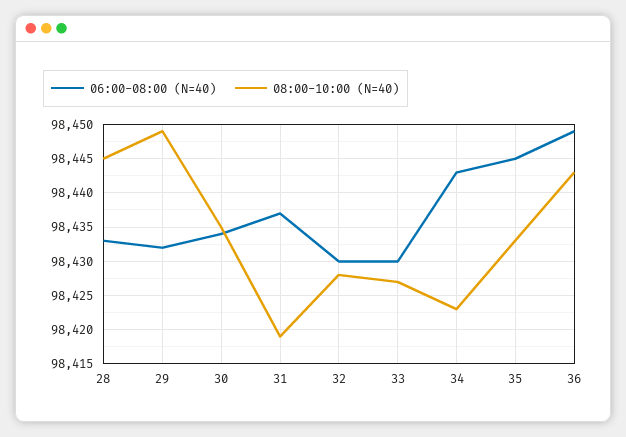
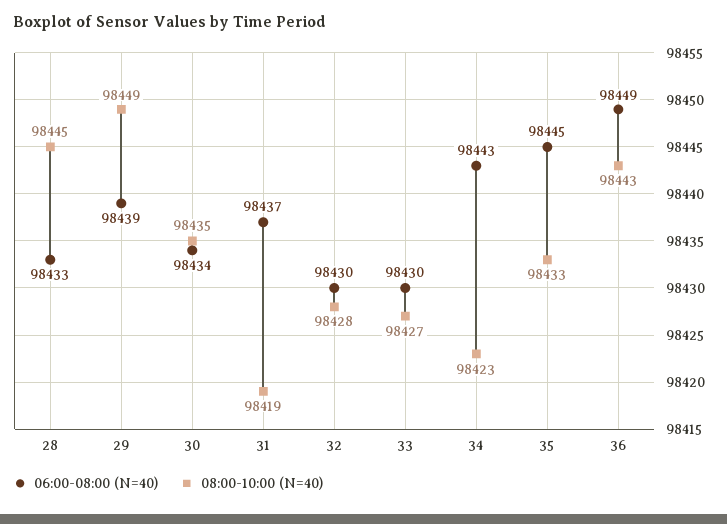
06:00-08:00 (N=40), 29: 98432 -> 98439

